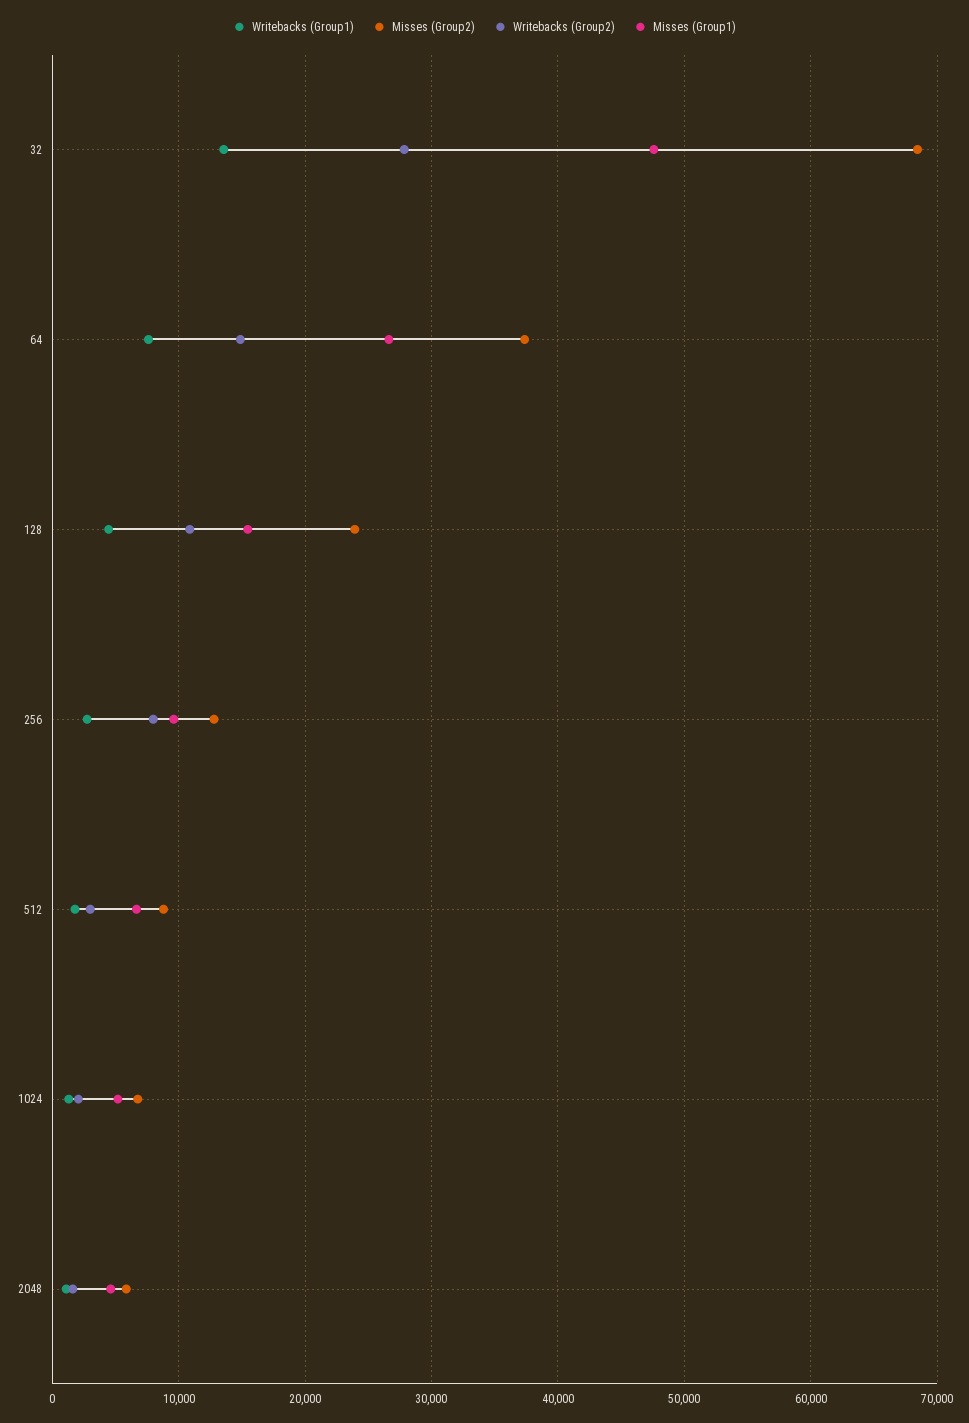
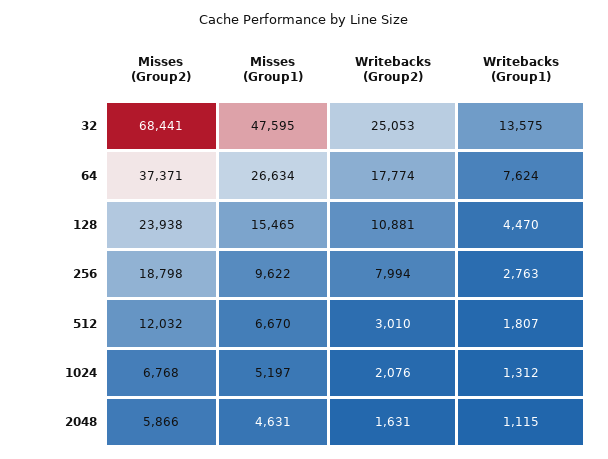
Writebacks (Group2), 32: 28000 -> 25053
Writebacks (Group2), 64: 15000 -> 17774
Misses (Group2), 256: 13000 -> 18798
Misses (Group2), 512: 9000 -> 12032

